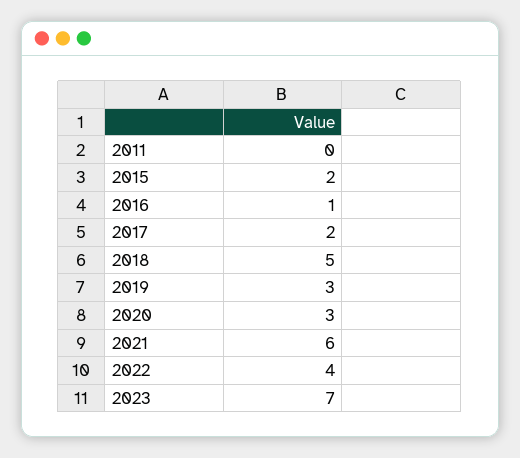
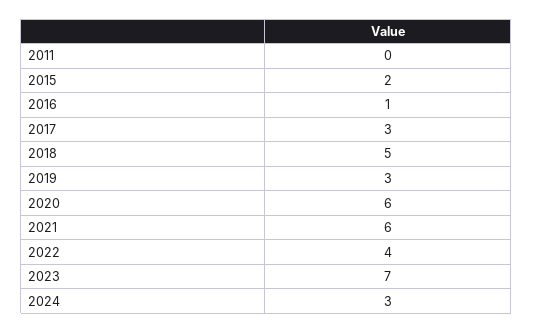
2017: 2 -> 3
2020: 3 -> 6
2024: none -> 3

